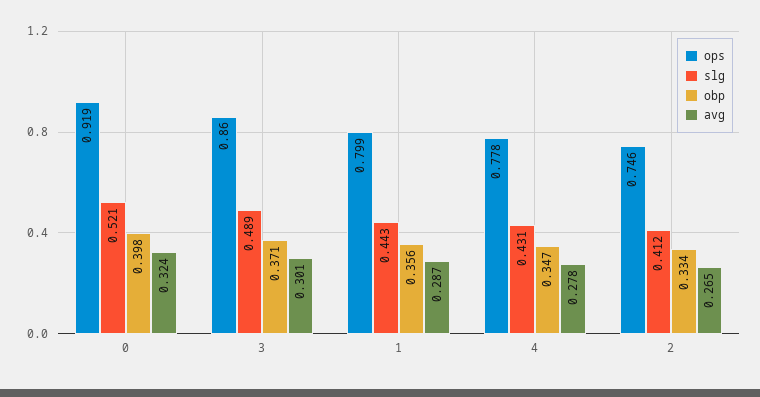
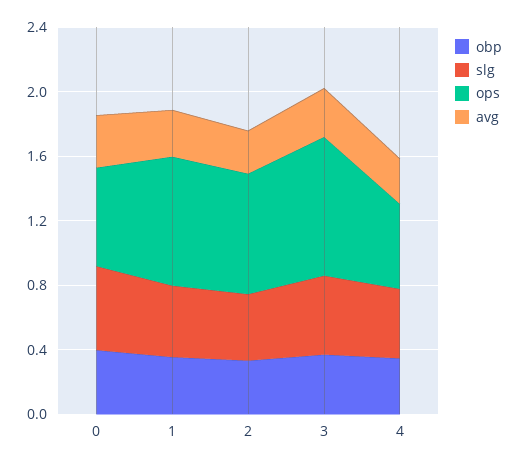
ops, 0: 0.919 -> 0.6
ops, 4: 0.778 -> 0.5

